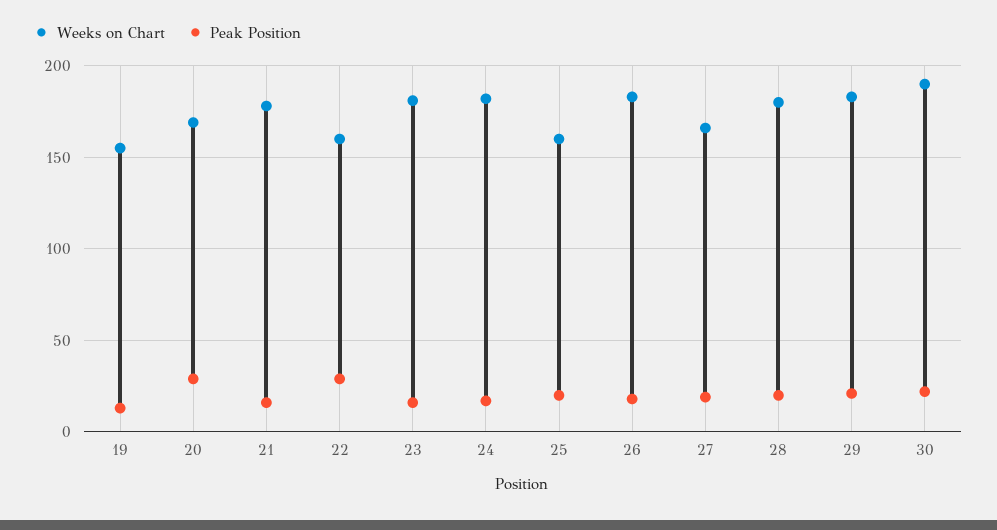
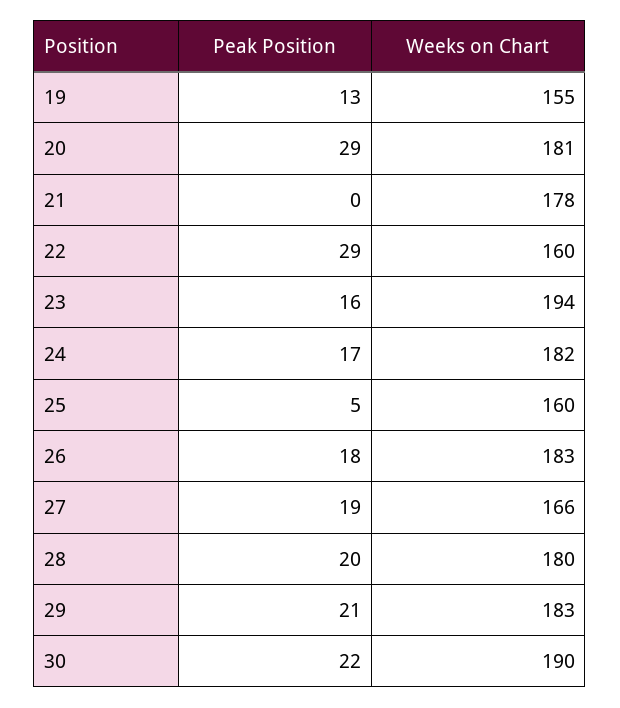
Weeks on Chart, 20: 170 -> 181
Peak Position, 21: 15 -> 0
Weeks on Chart, 23: 180 -> 194
Peak Position, 25: 20 -> 5

